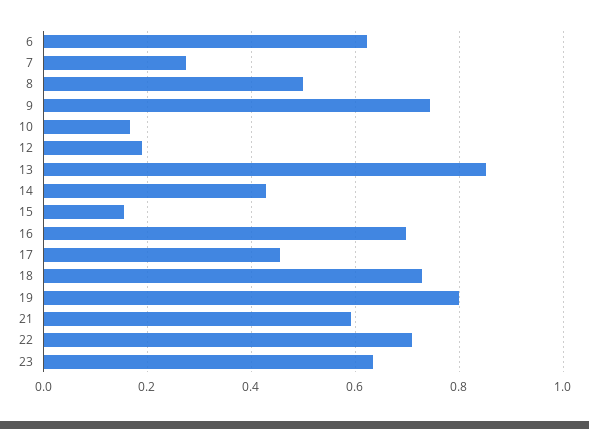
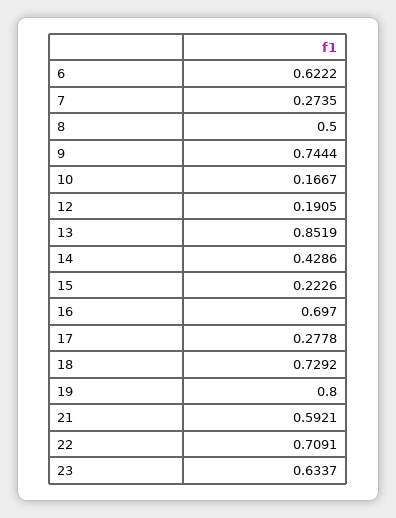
15: 0.16 -> 0.2226
17: 0.46 -> 0.2778

